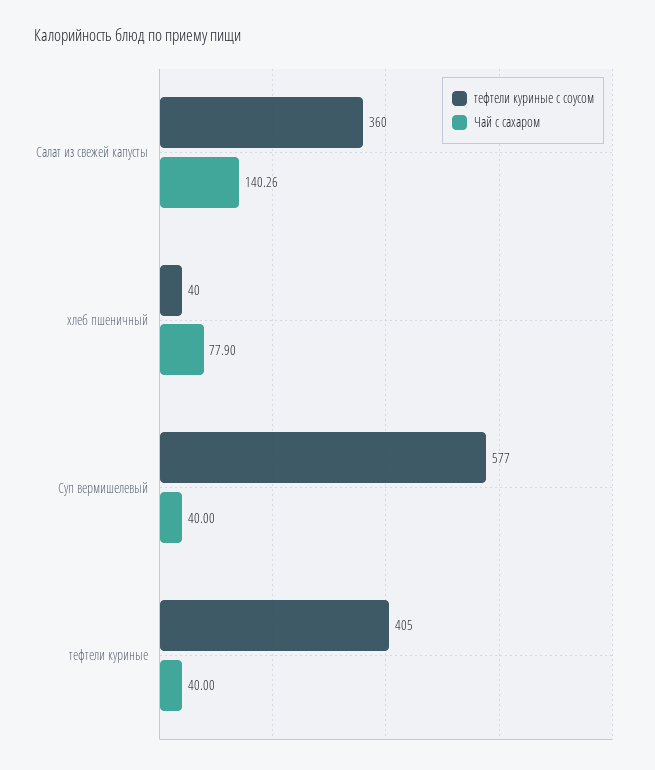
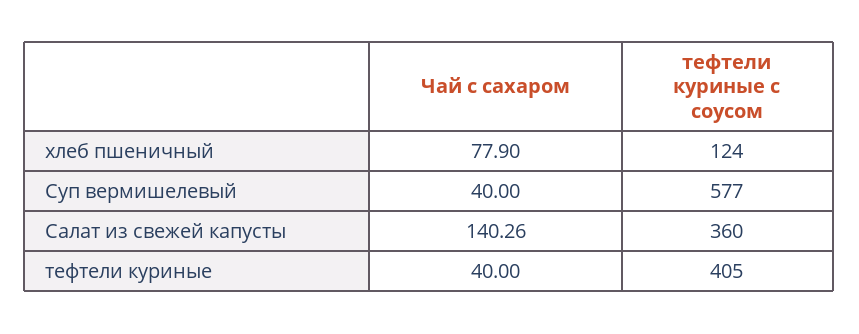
тефтели куриные с соусом, хлеб пшеничный: 40 -> 124

